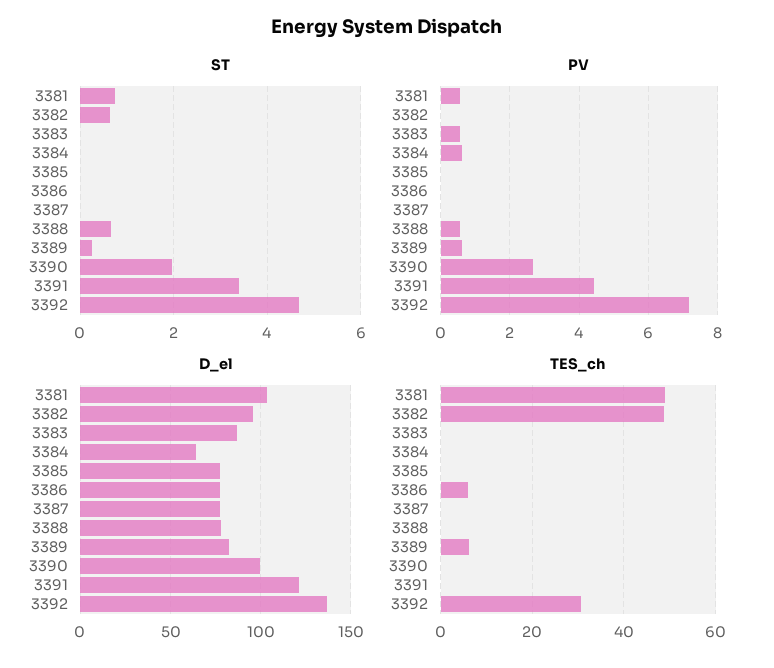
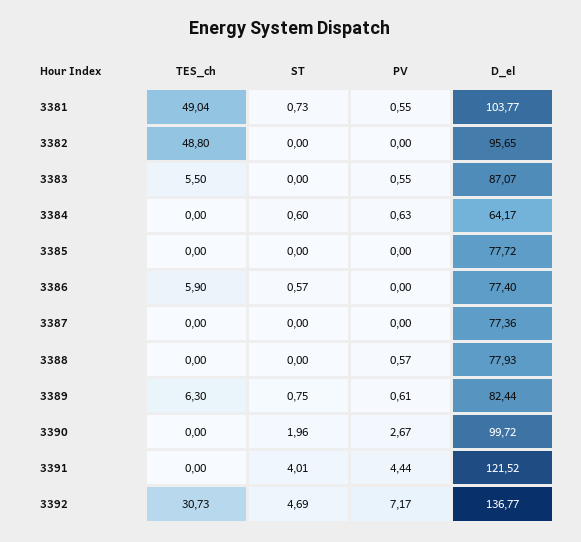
ST, 3382: 0.6 -> 0
ST, 3384: 0 -> 0.6
ST, 3386: 0 -> 0.57
ST, 3388: 0.6 -> 0
ST, 3389: 0.2 -> 0.75
ST, 3391: 3.4 -> 4.01
TES_ch, 3383: 0 -> 5.5

